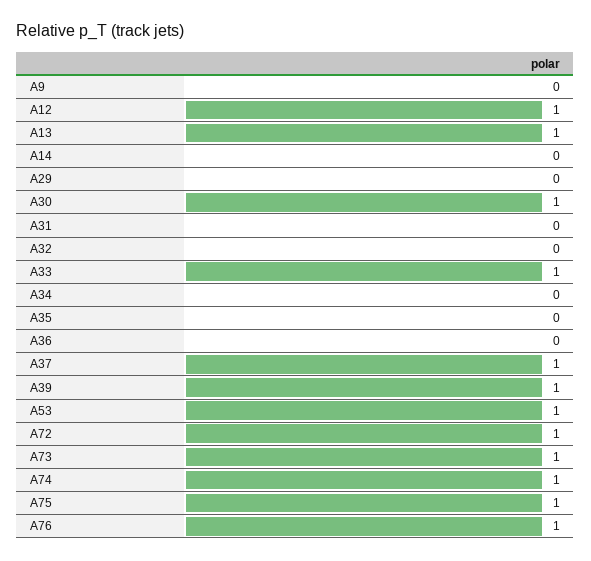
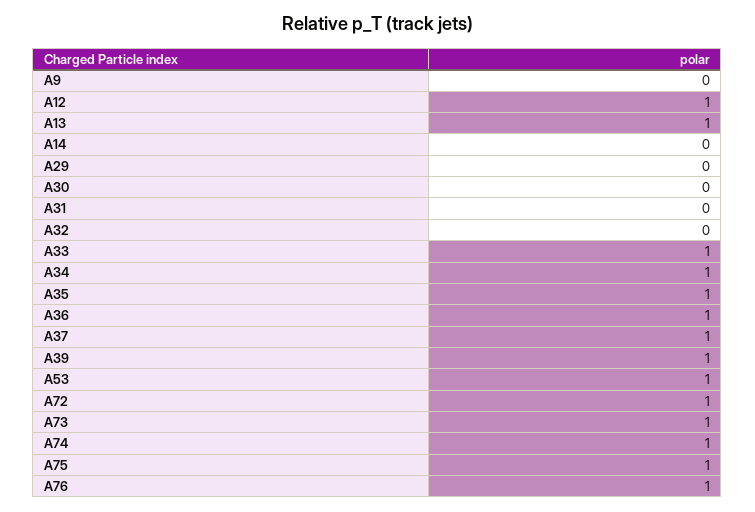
A30: 1 -> 0
A34: 0 -> 1
A35: 0 -> 1
A36: 0 -> 1

